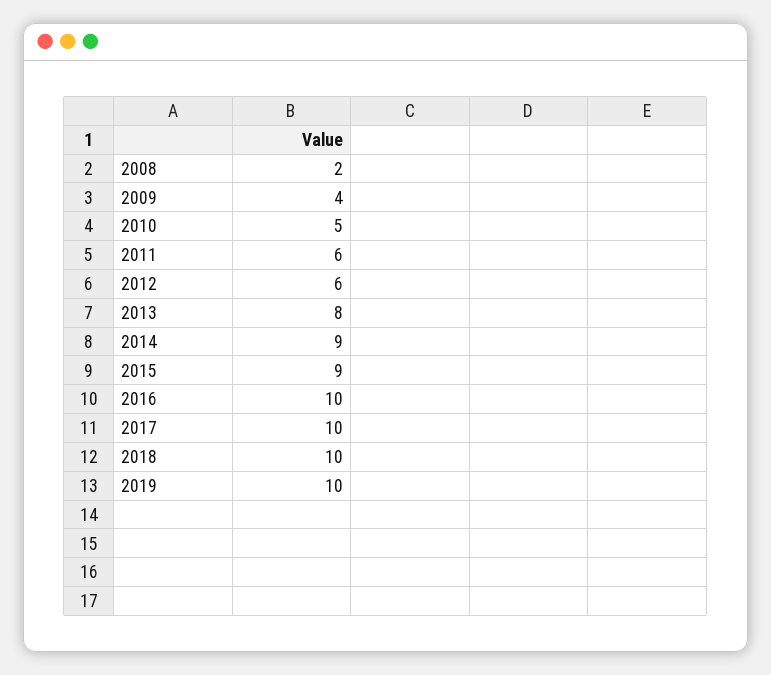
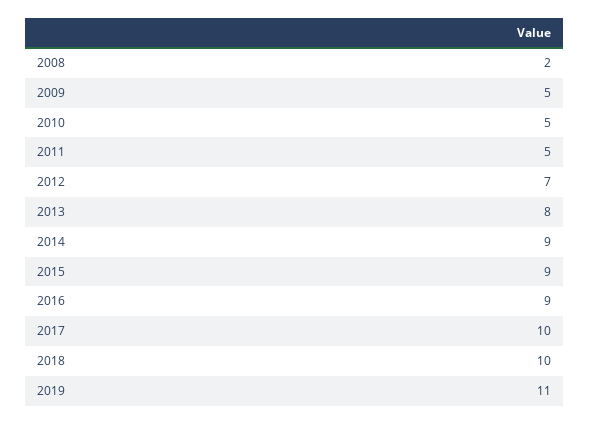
2009: 4 -> 5
2011: 6 -> 5
2012: 6 -> 7
2016: 10 -> 9
2019: 10 -> 11

